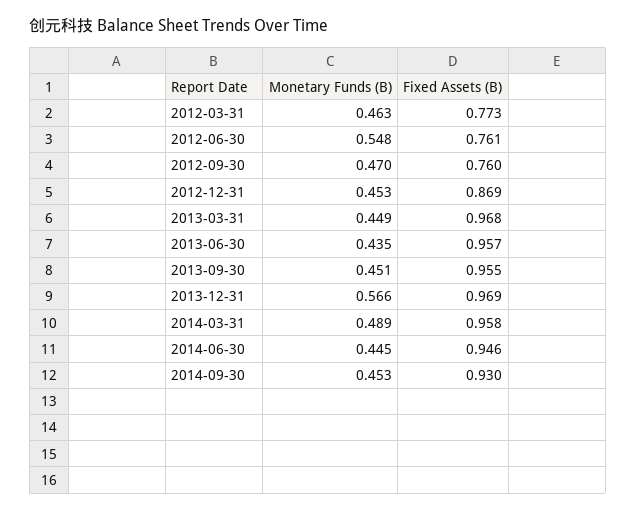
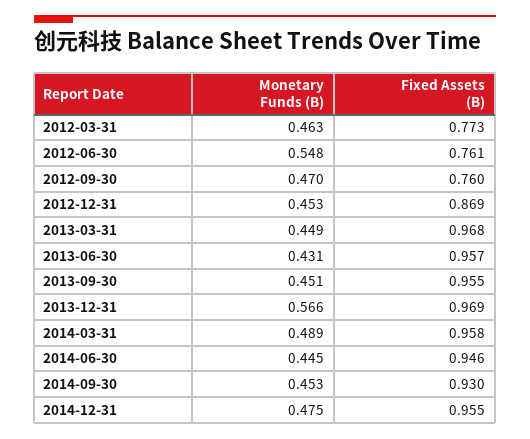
Monetary Funds (B), 2013-06-30: 0.435 -> 0.431
Monetary Funds (B), 2014-12-31: none -> 0.475
Fixed Assets (B), 2014-12-31: none -> 0.955

